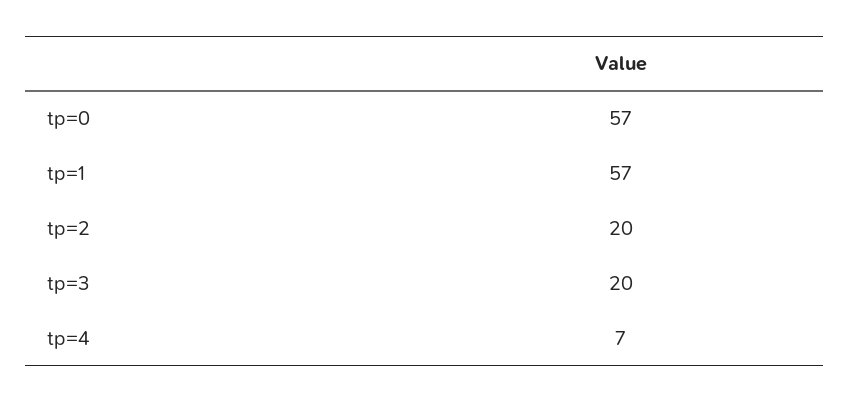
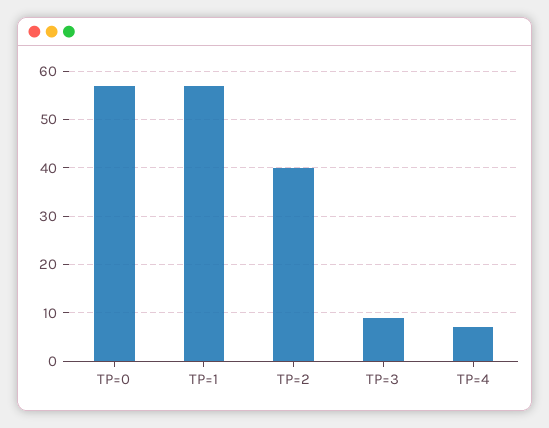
tp=2: 20 -> 40
tp=3: 20 -> 10

